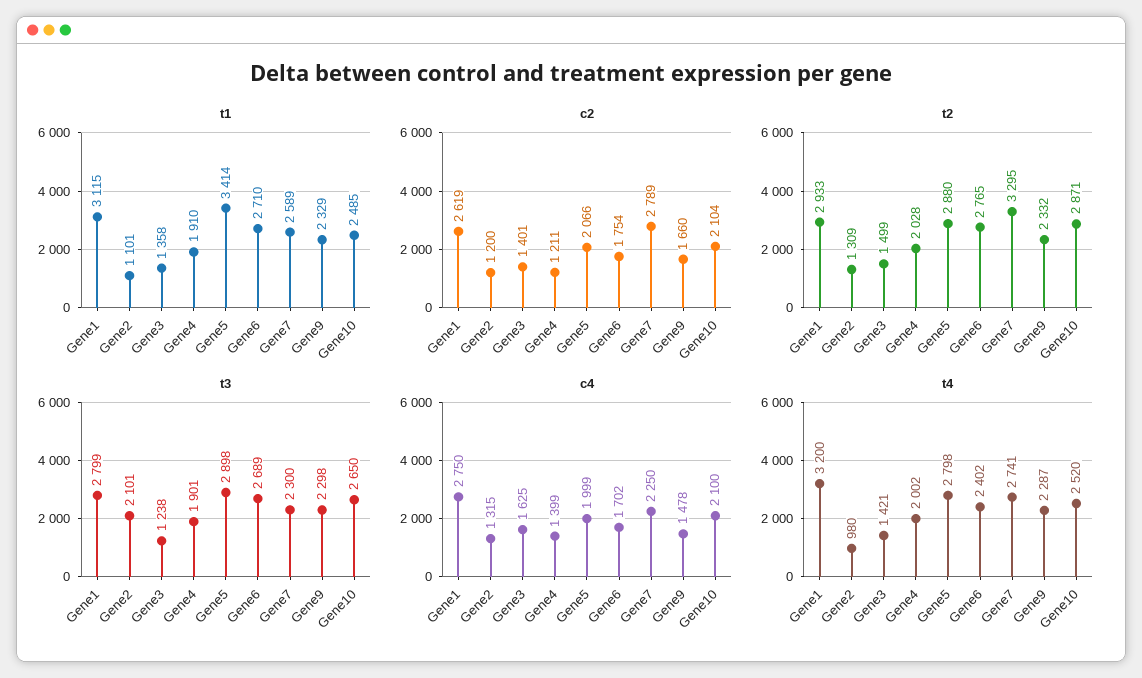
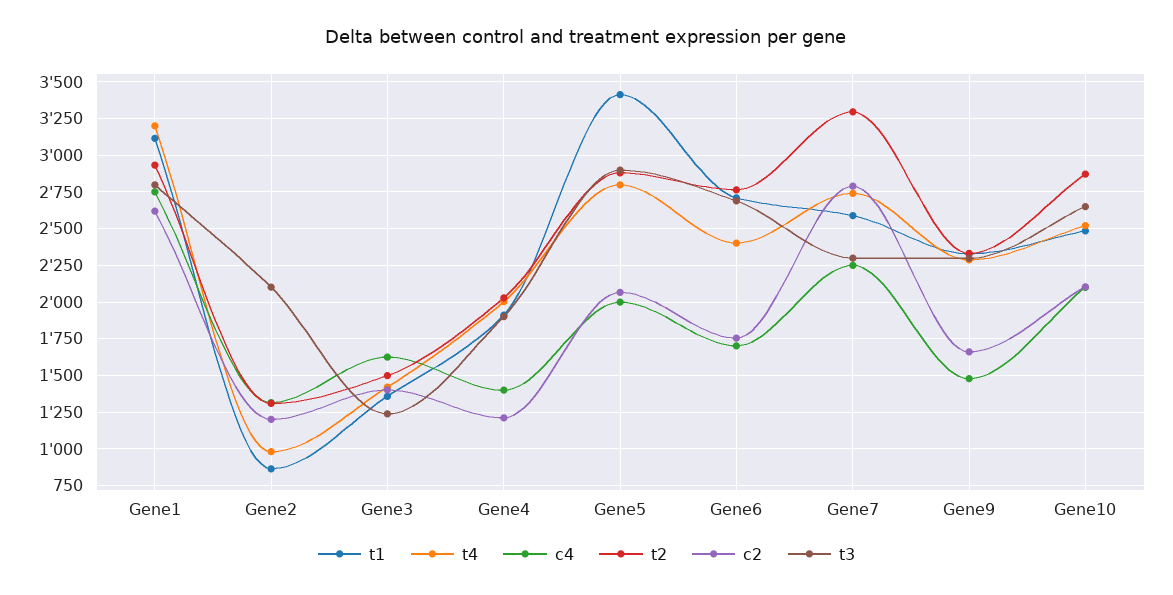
t1, Gene2: 1101 -> 850

